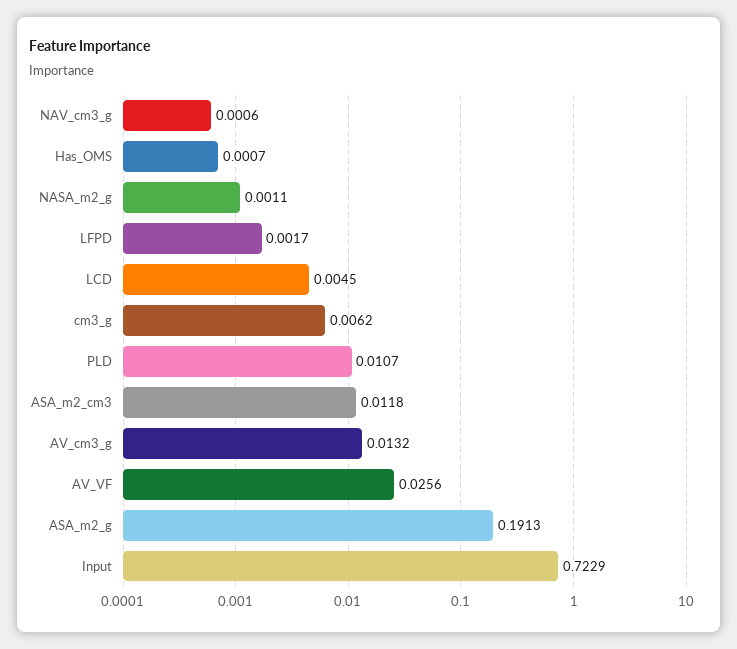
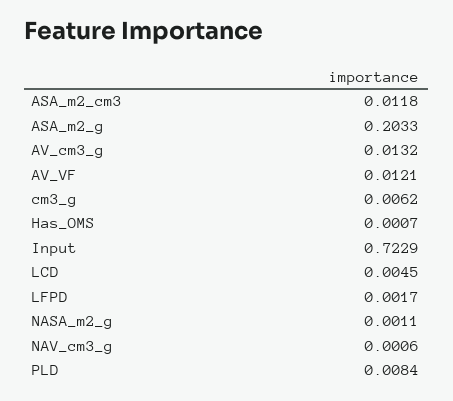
PLD: 0.0107 -> 0.0084
AV_VF: 0.0256 -> 0.0121
ASA_m2_g: 0.1913 -> 0.2033

